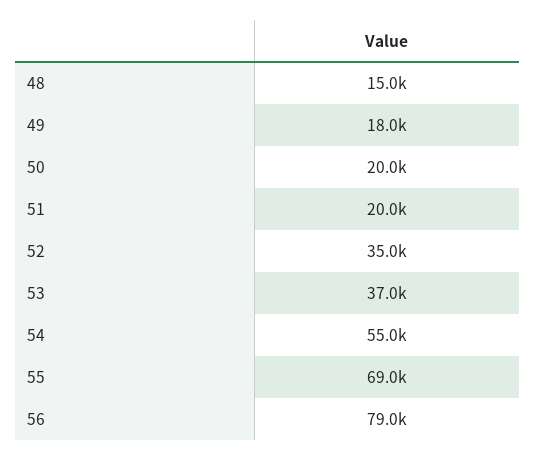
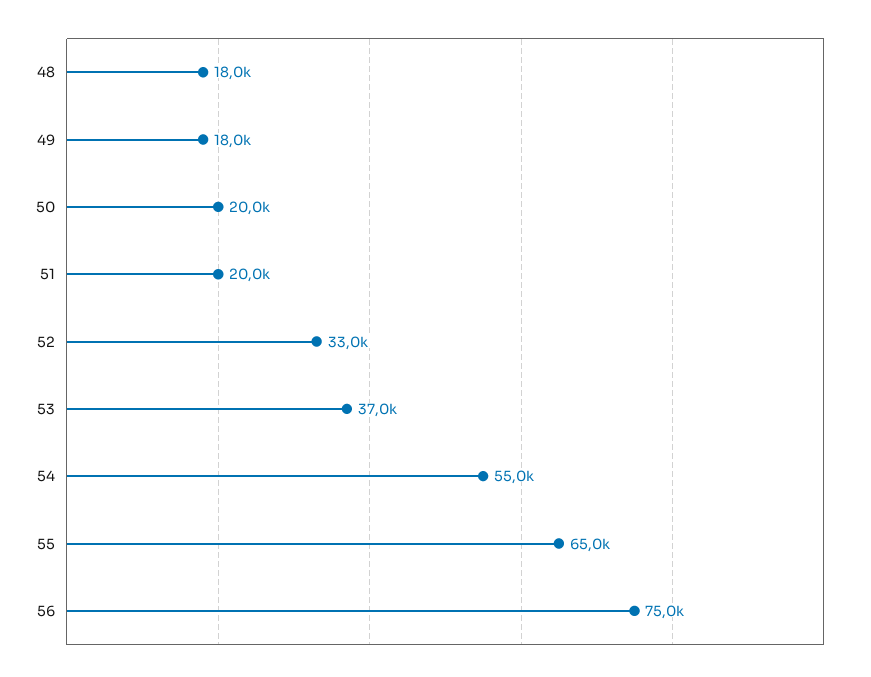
48: 15000 -> 18000
52: 35000 -> 33000
55: 69000 -> 65000
56: 79000 -> 75000

